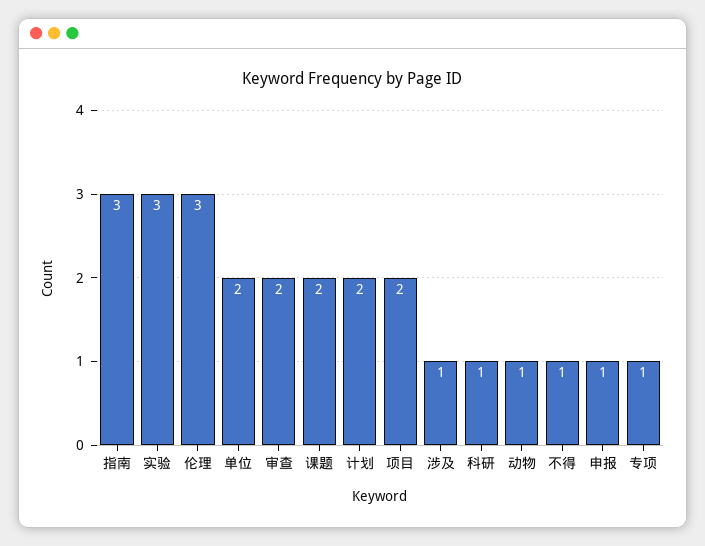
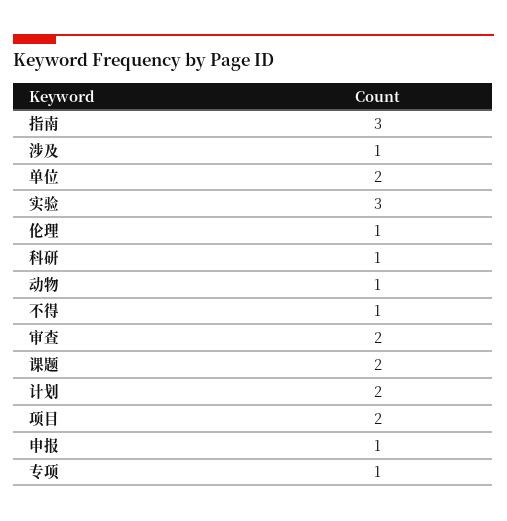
伦理: 3 -> 1

